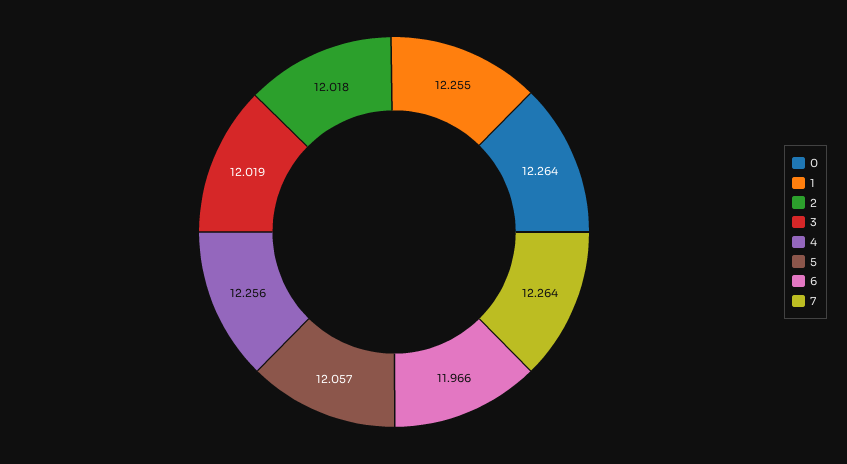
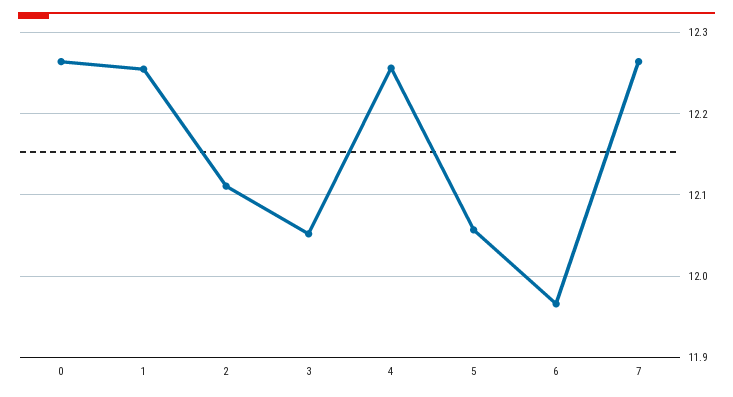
2: 12.018 -> 12.11
3: 12.019 -> 12.05

